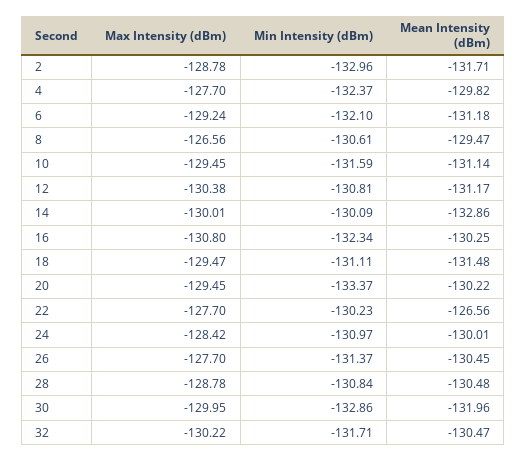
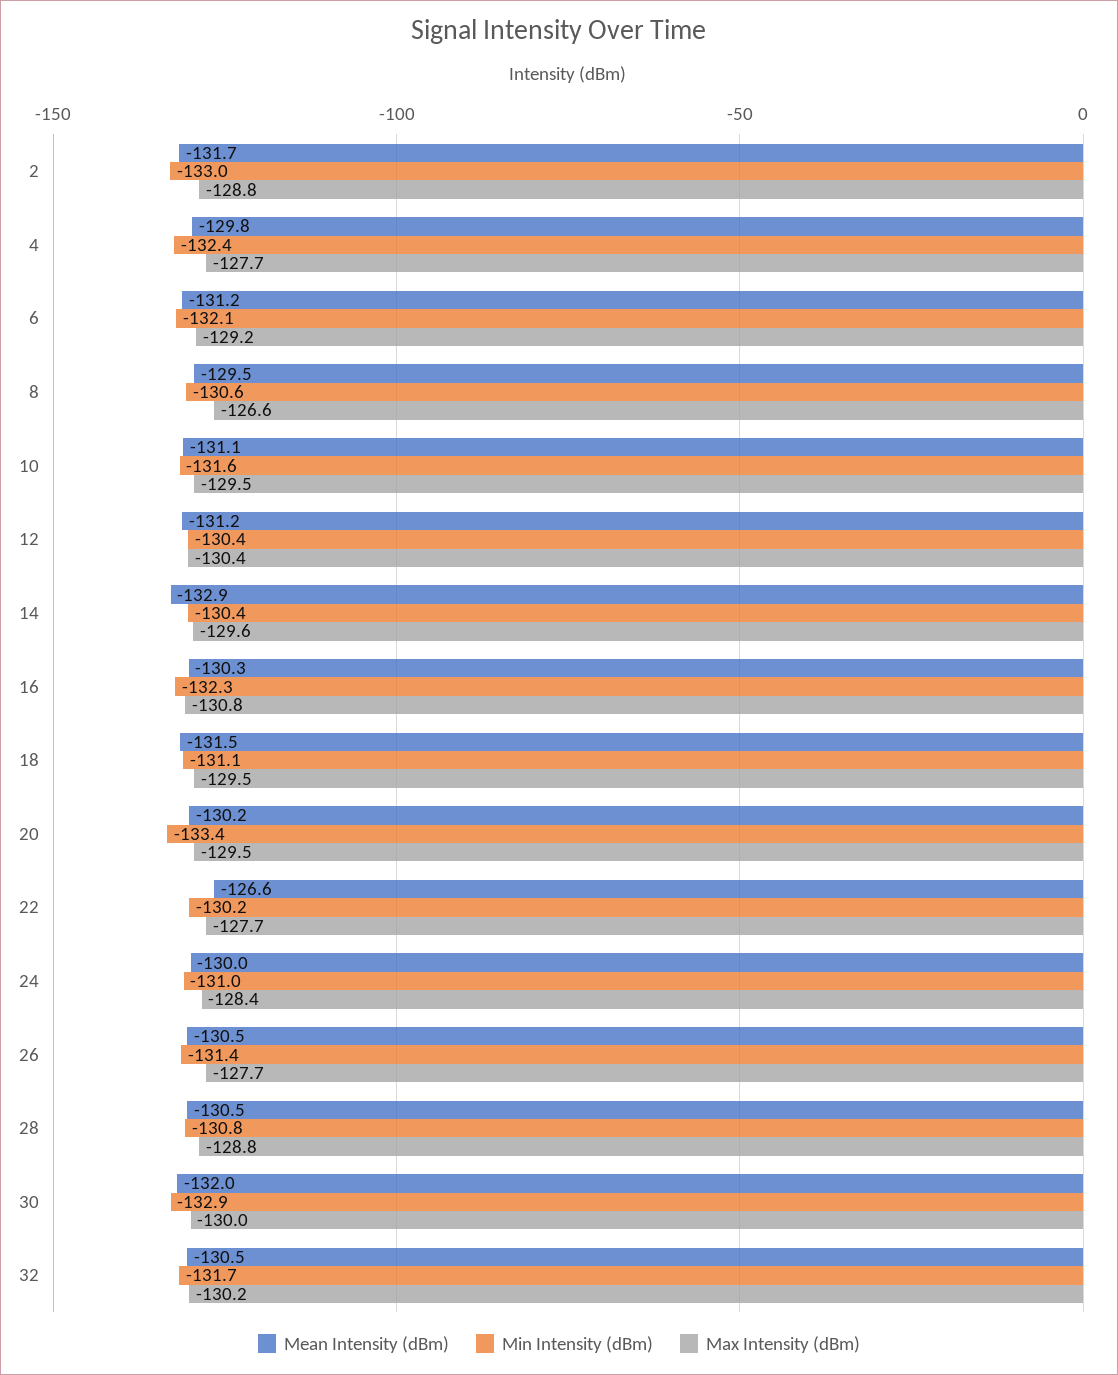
Min Intensity (dBm), 12: -130.81 -> -130.4
Max Intensity (dBm), 14: -130.01 -> -129.6
Min Intensity (dBm), 14: -130.09 -> -130.4

